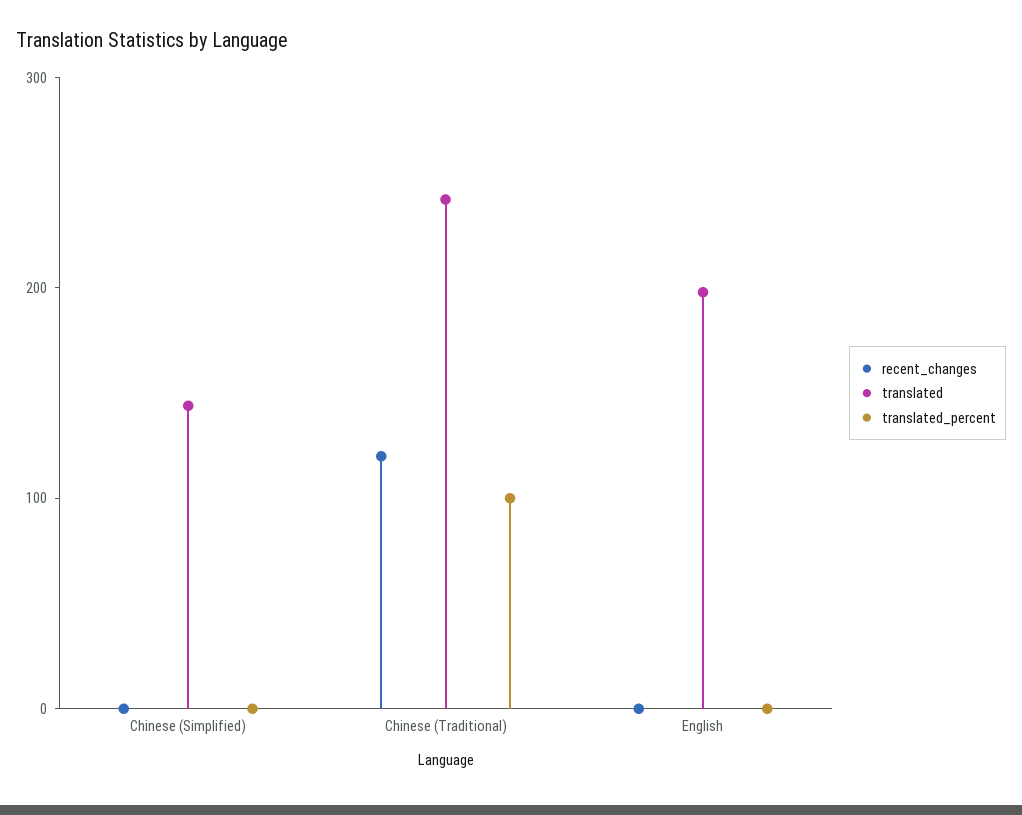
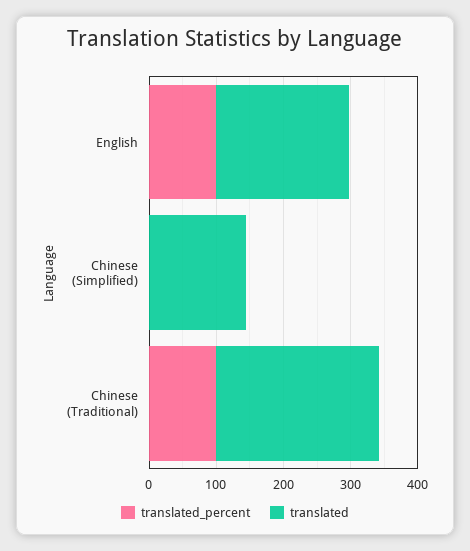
recent_changes, Chinese (Simplified): 0 -> none
recent_changes, Chinese (Traditional): 120 -> none
recent_changes, English: 0 -> none
translated_percent, English: 0 -> 100

